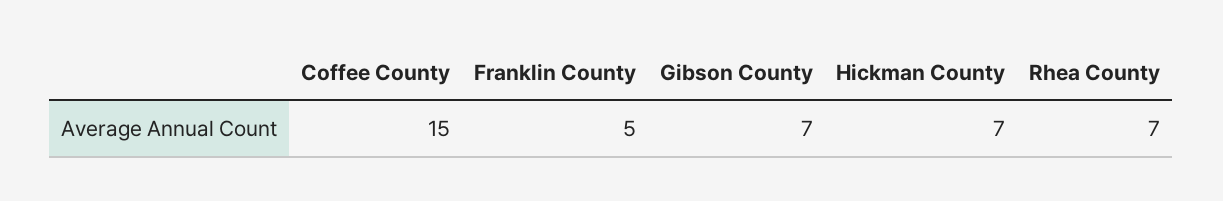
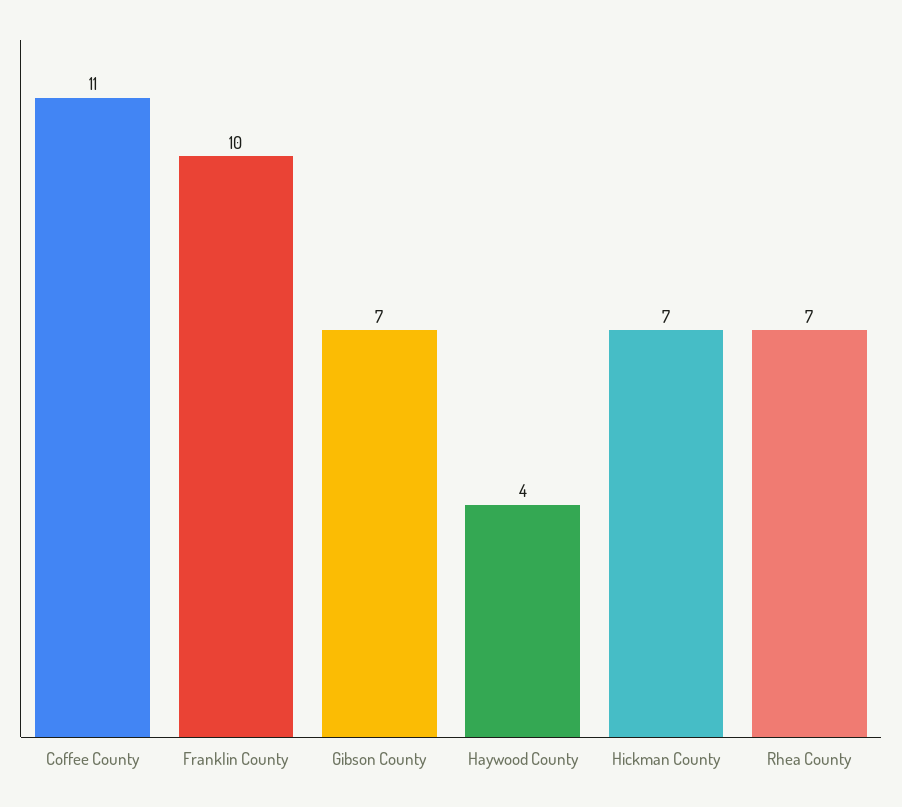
Coffee County: 15 -> 11
Franklin County: 5 -> 10
Haywood County: none -> 4

